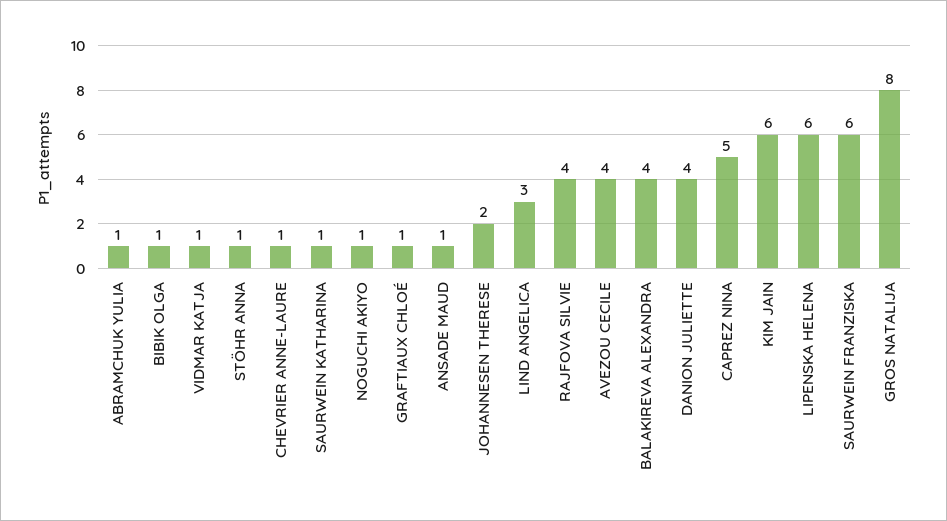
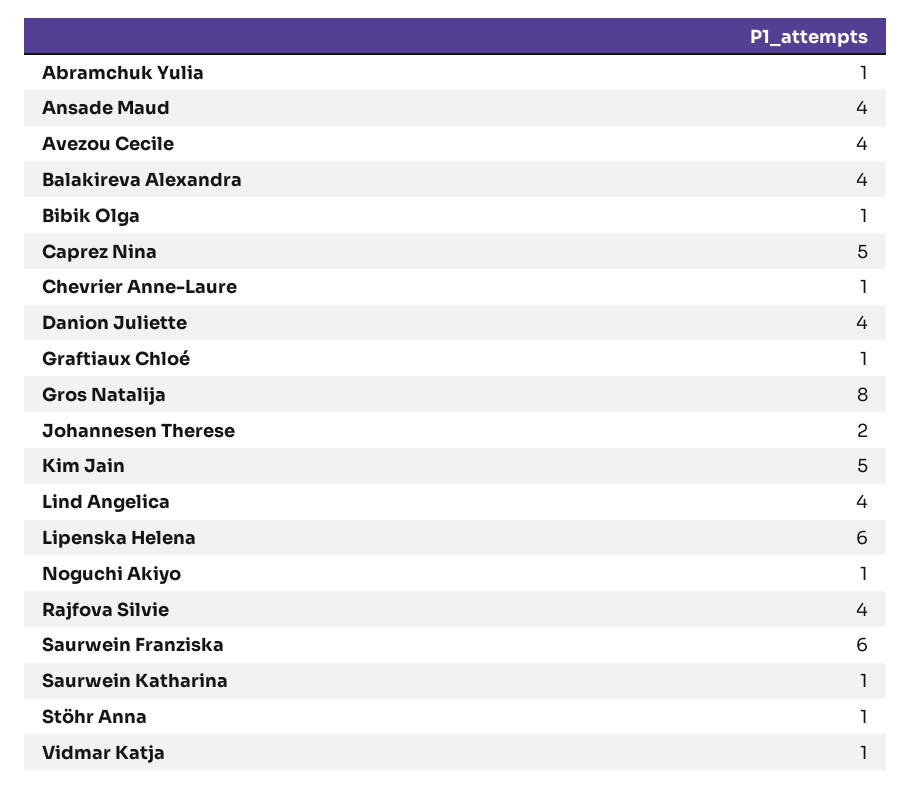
ANSADE MAUD: 1 -> 4
LIND ANGELICA: 3 -> 4
KIM JAIN: 6 -> 5

